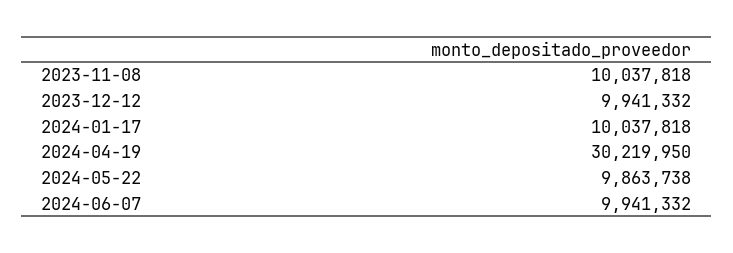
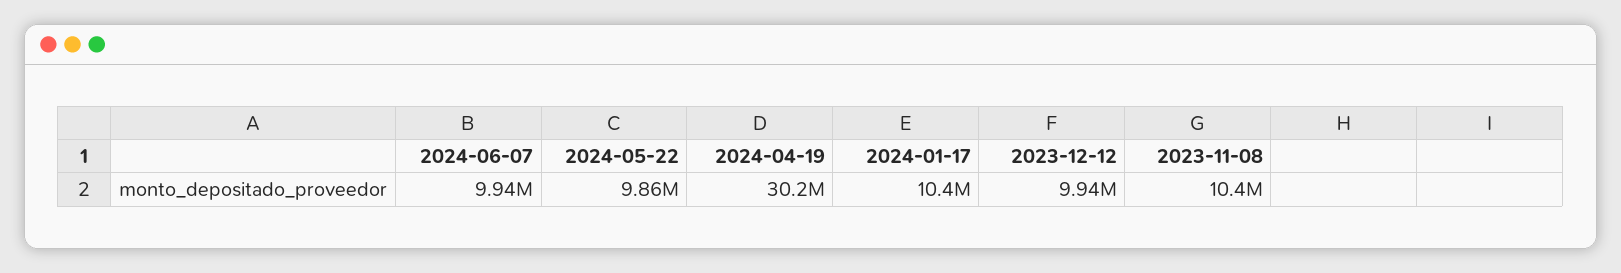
2023-11-08: 10037818 -> 10400000
2024-01-17: 10037818 -> 10400000

